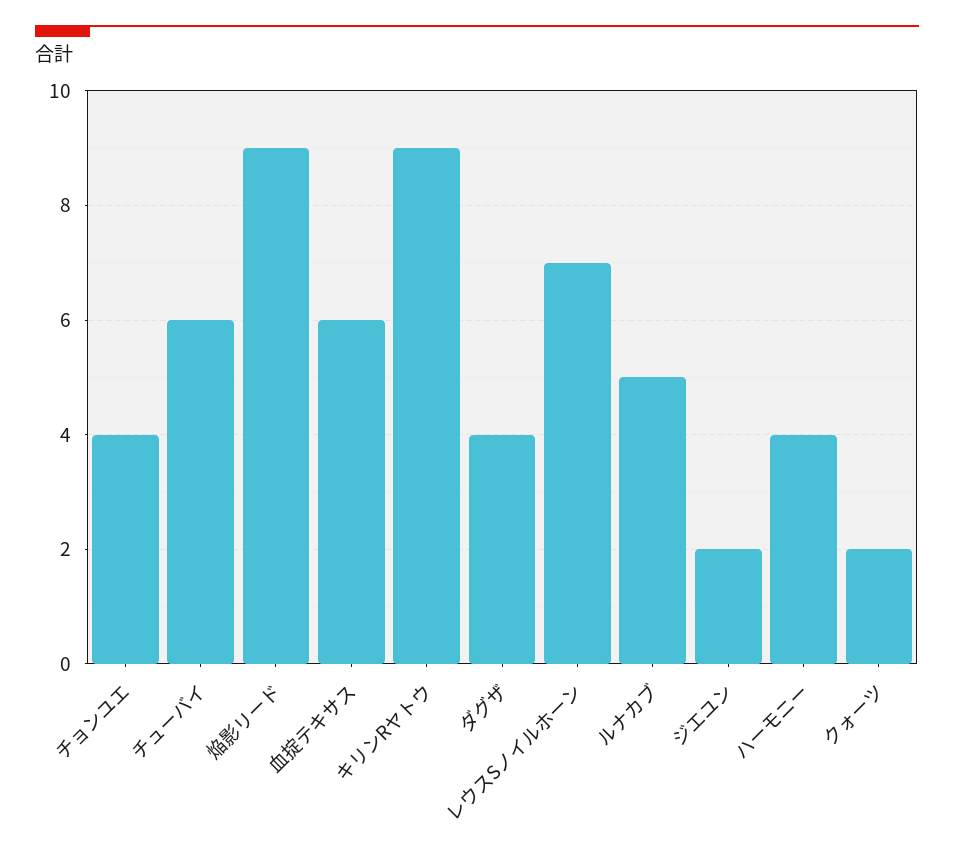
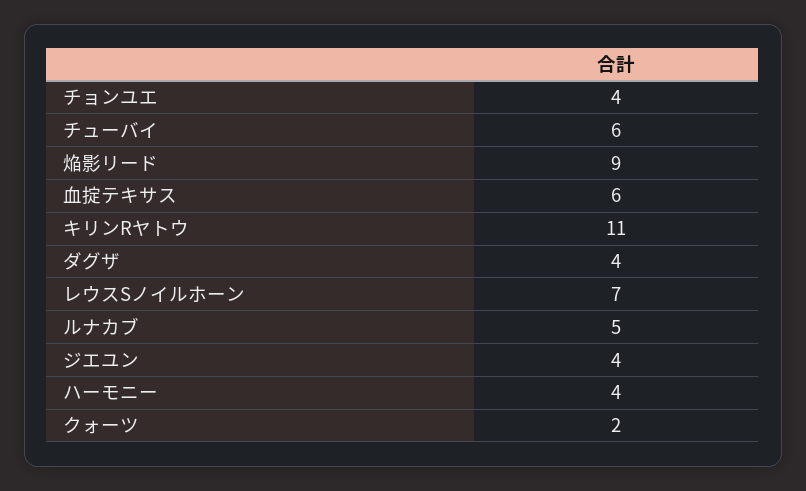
キリンRヤトウ: 9 -> 11
ジエユン: 2 -> 4

